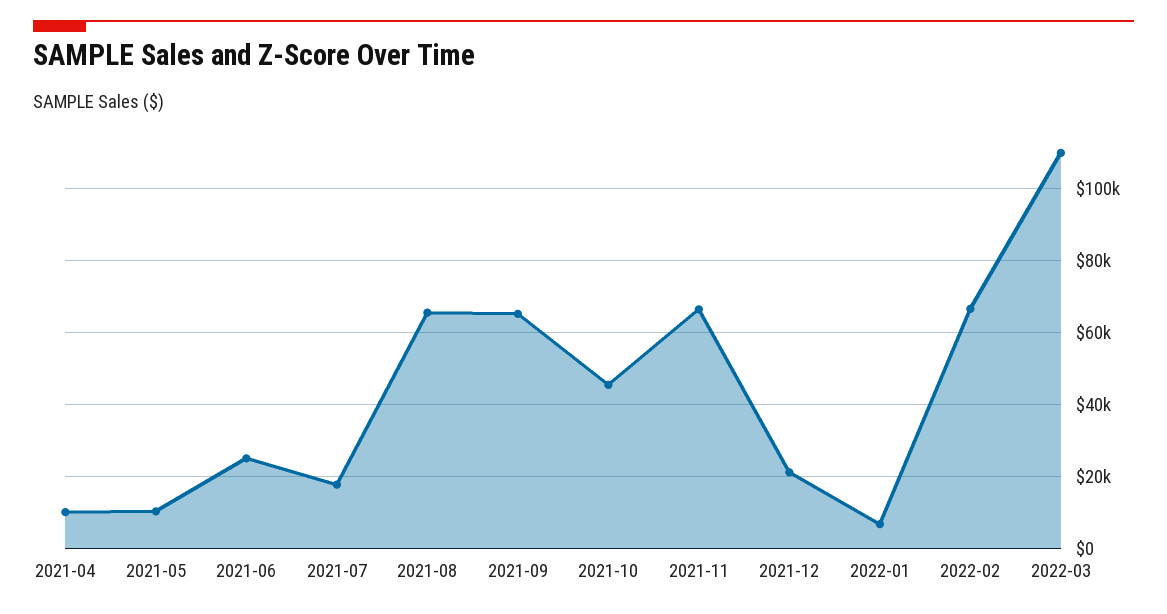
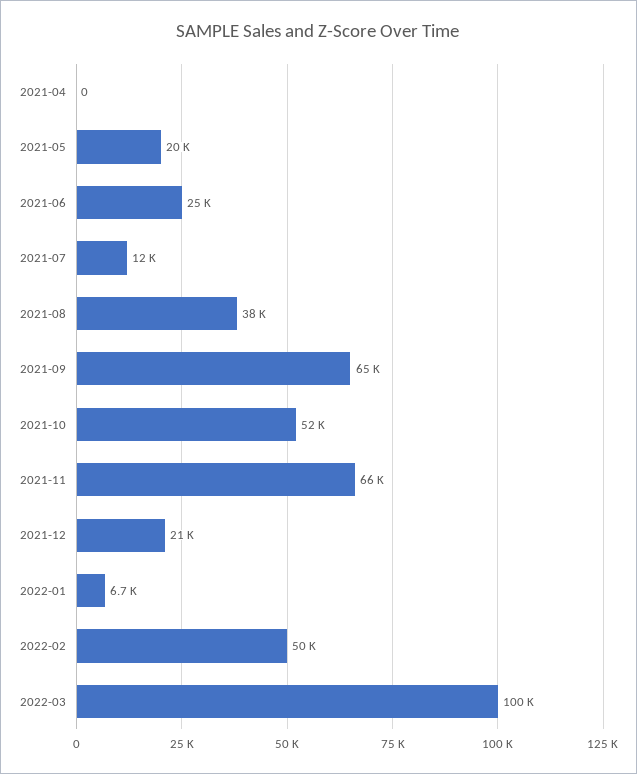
2021-04: 10000 -> 0
2021-05: 10000 -> 20000
2021-07: 18000 -> 12000
2021-08: 66000 -> 38000
2021-10: 46000 -> 52000
2022-02: 66000 -> 50000
2022-03: 110000 -> 100000

